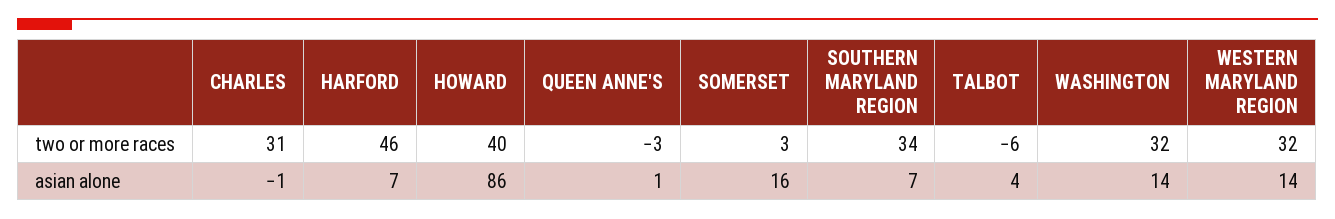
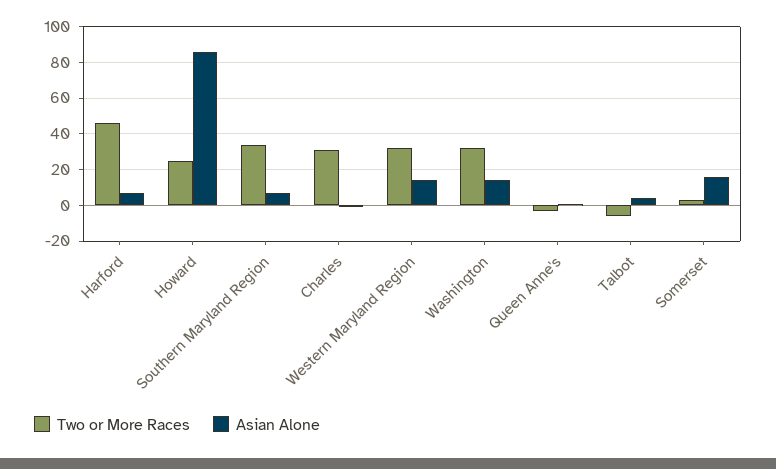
two or more races, HOWARD: 40 -> 25

